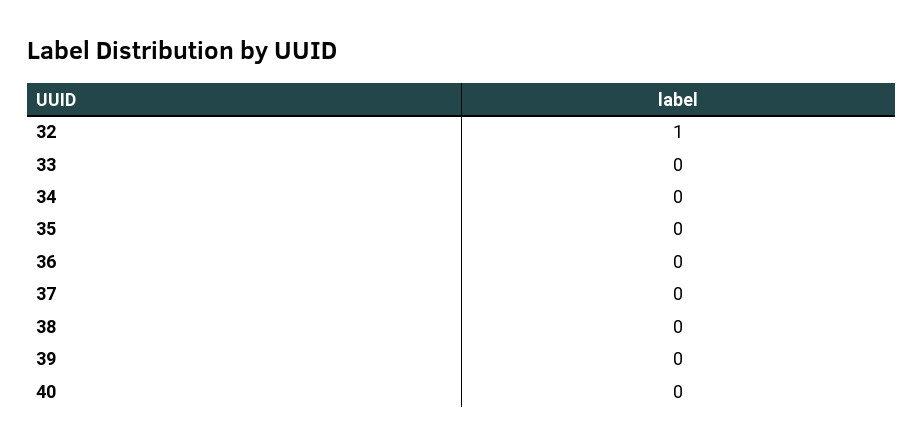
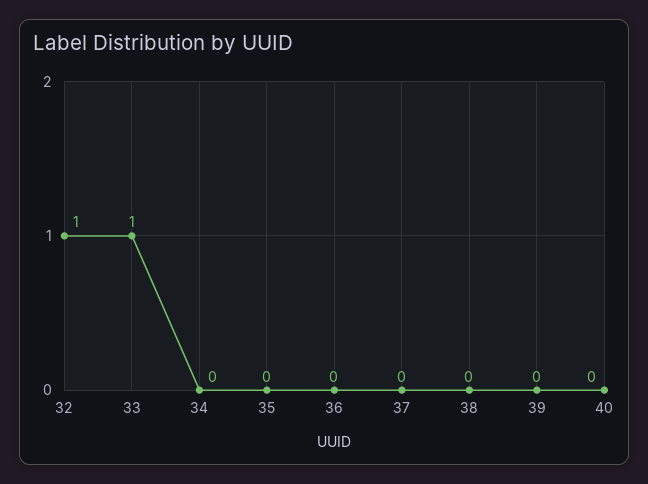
33: 0 -> 1

